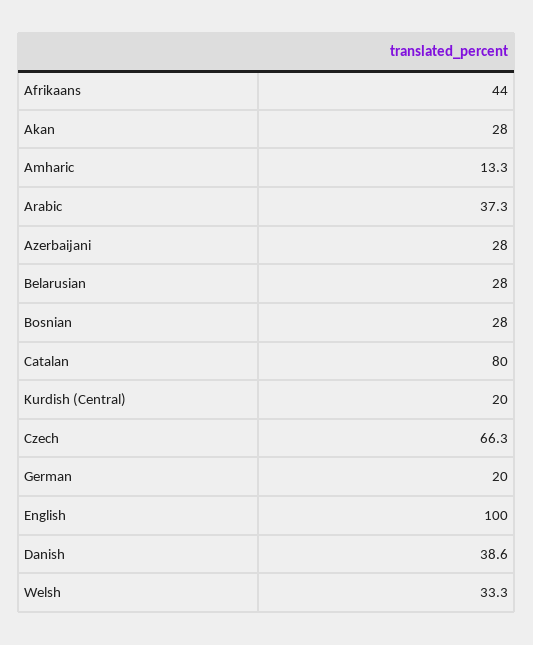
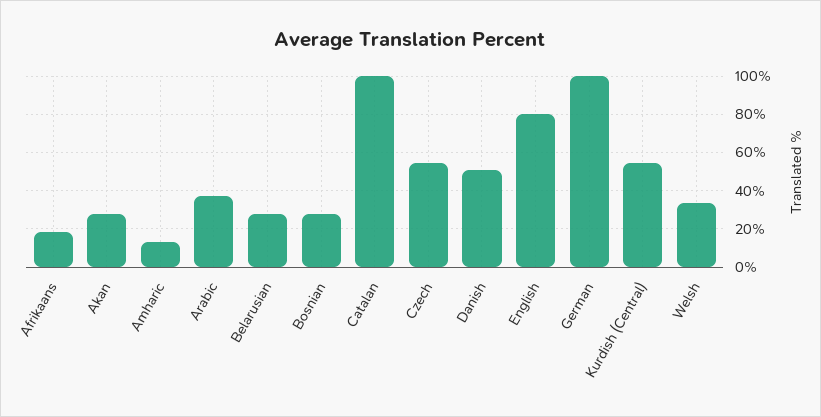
Afrikaans: 44 -> 20
Azerbaijani: 28 -> none
Catalan: 80 -> 100
Kurdish (Central): 20 -> 55
Czech: 66.3 -> 55
German: 20 -> 100
English: 100 -> 80
Danish: 38.6 -> 50

